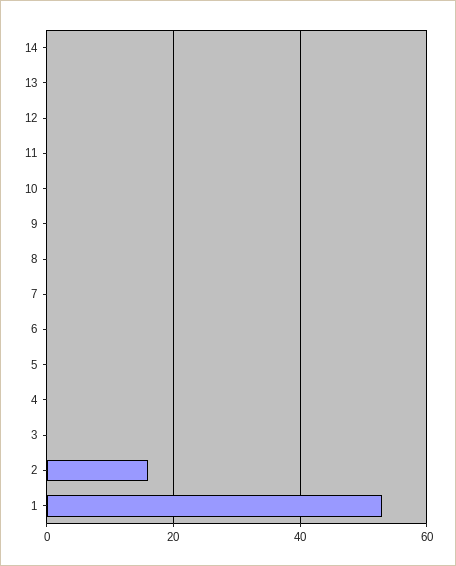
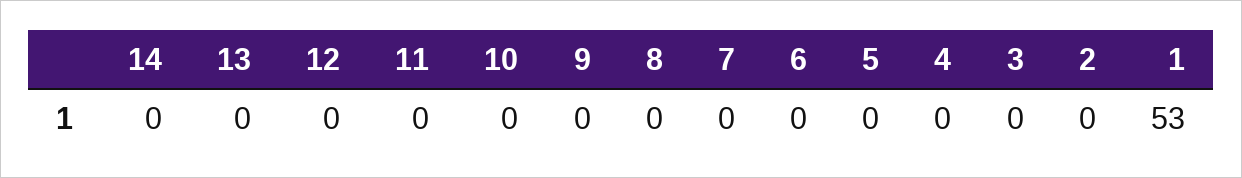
2: 15 -> 0

